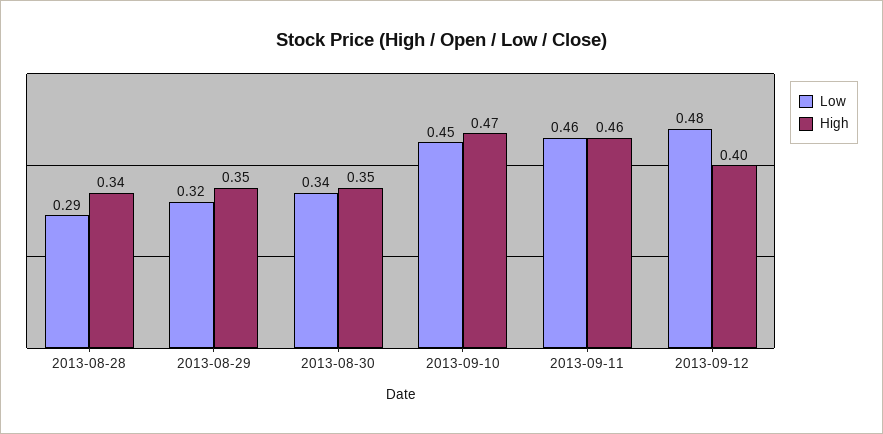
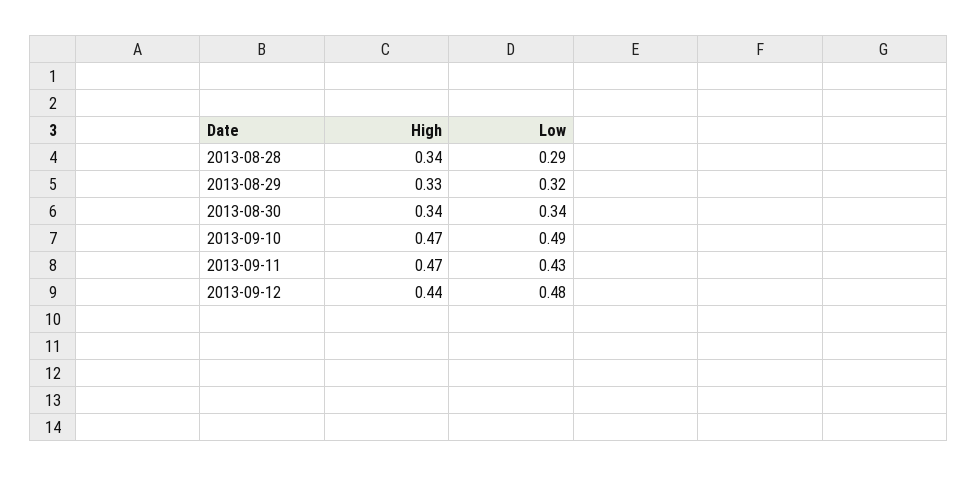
High, 2013-08-29: 0.35 -> 0.33
High, 2013-08-30: 0.35 -> 0.34
Low, 2013-09-10: 0.45 -> 0.49
Low, 2013-09-11: 0.46 -> 0.43
High, 2013-09-11: 0.46 -> 0.47
High, 2013-09-12: 0.4 -> 0.44

